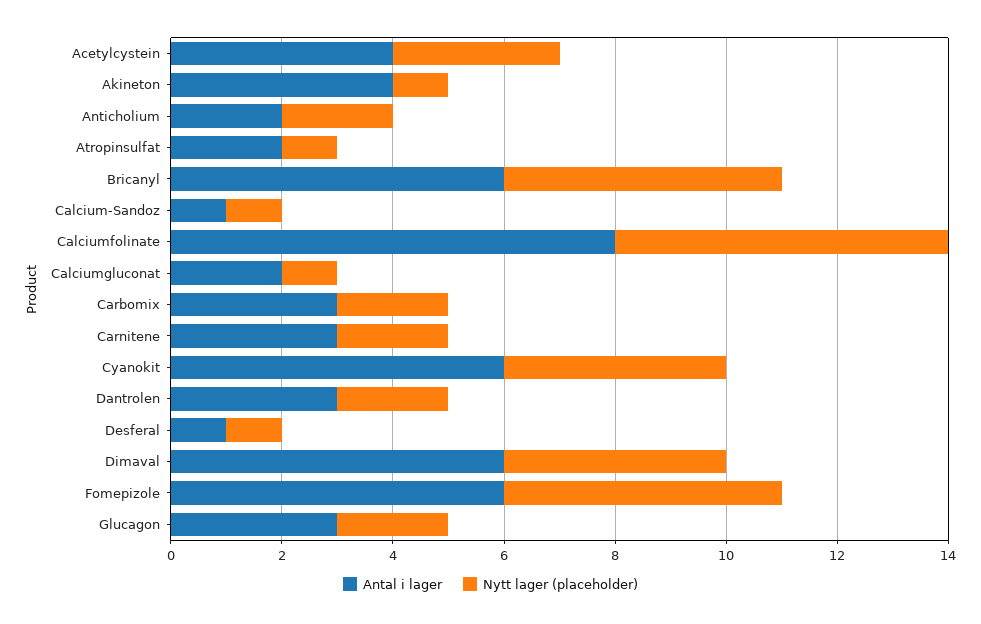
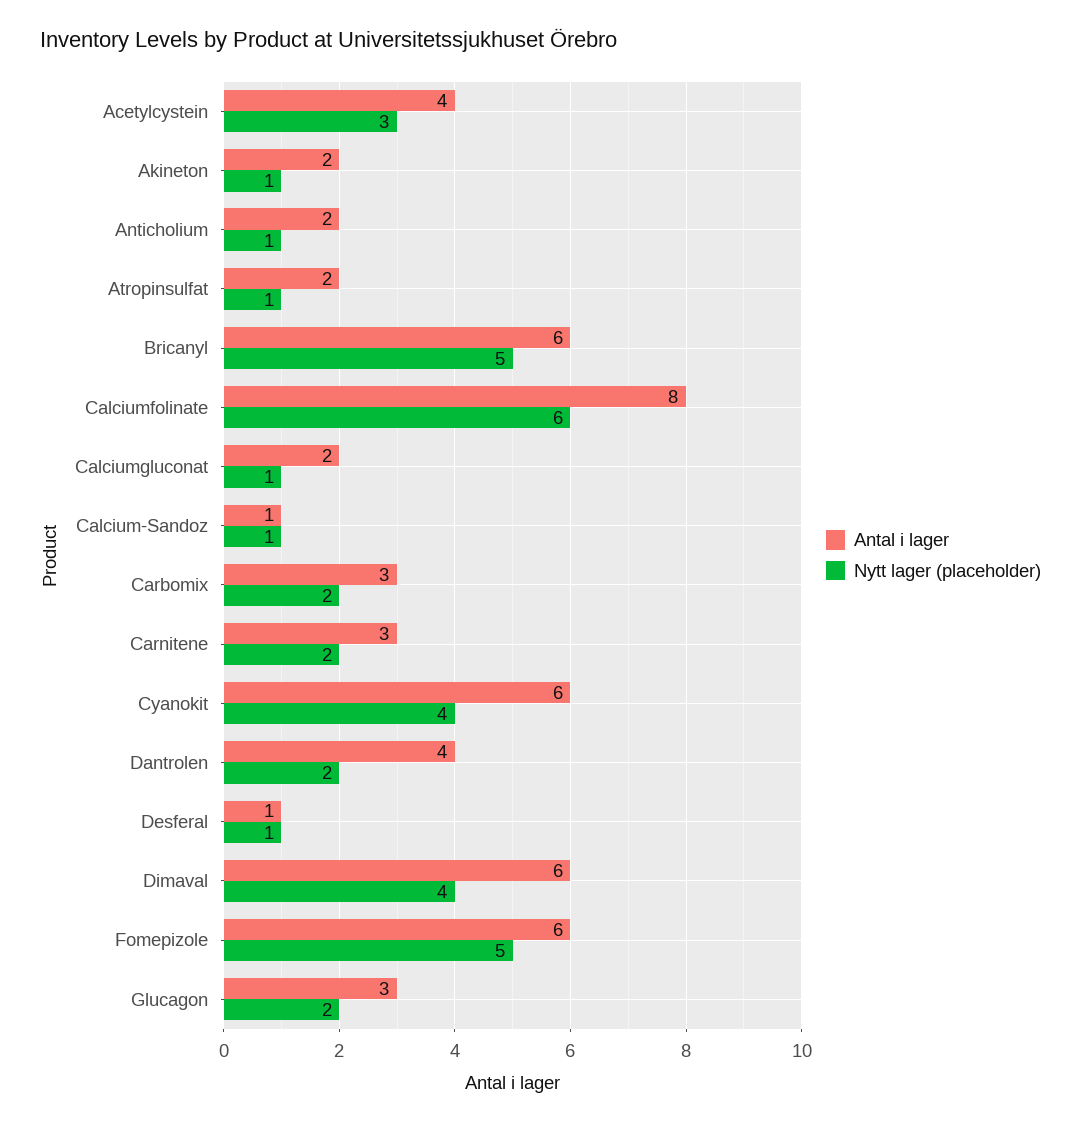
Antal i lager, Akineton: 4 -> 2
Nytt lager (placeholder), Anticholium: 2 -> 1
Antal i lager, Dantrolen: 3 -> 4

